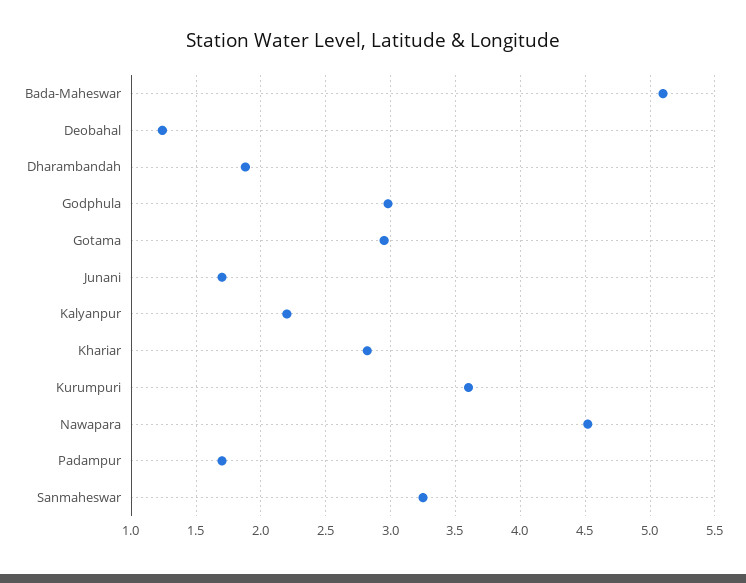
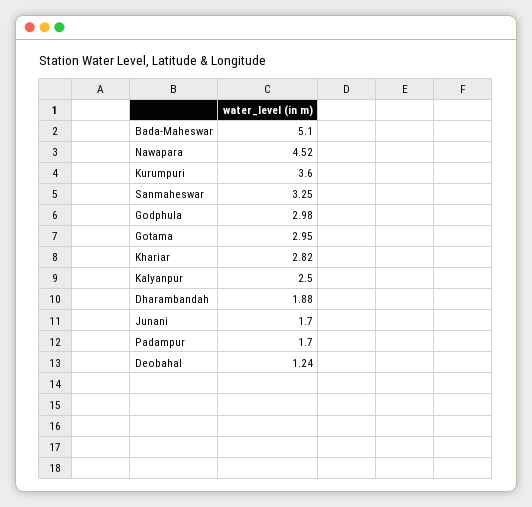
Kalyanpur: 2.2 -> 2.5

